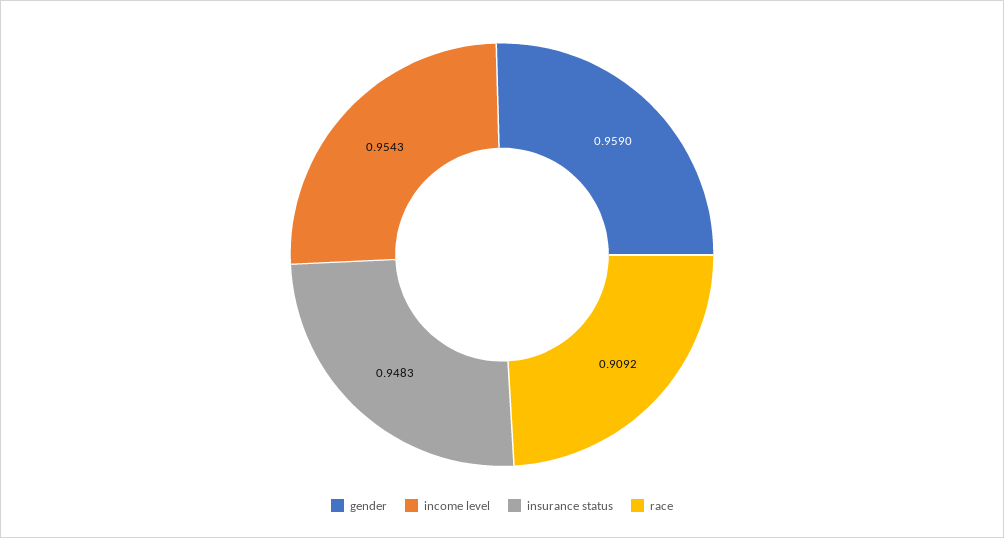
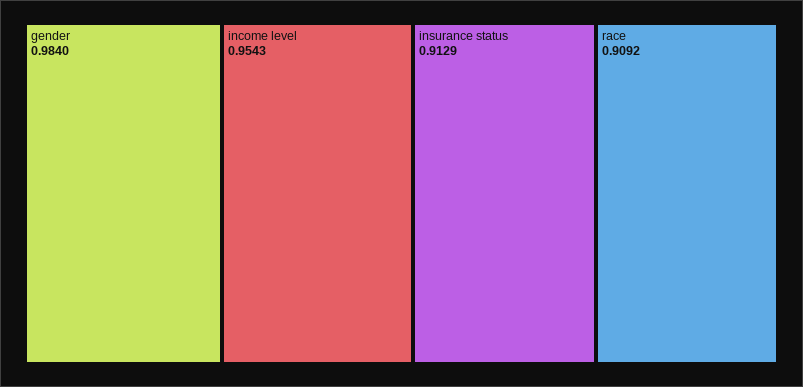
gender: 0.959 -> 0.984
insurance status: 0.9483 -> 0.9129

